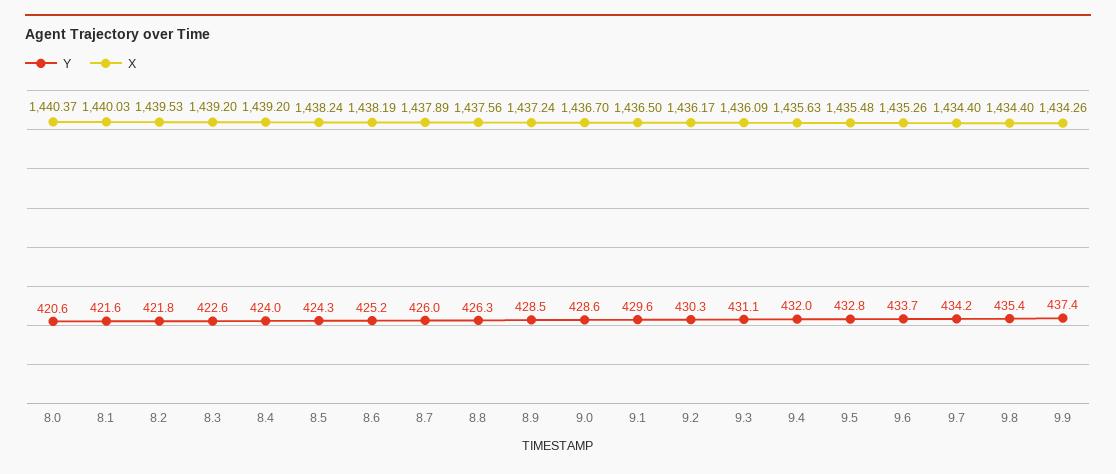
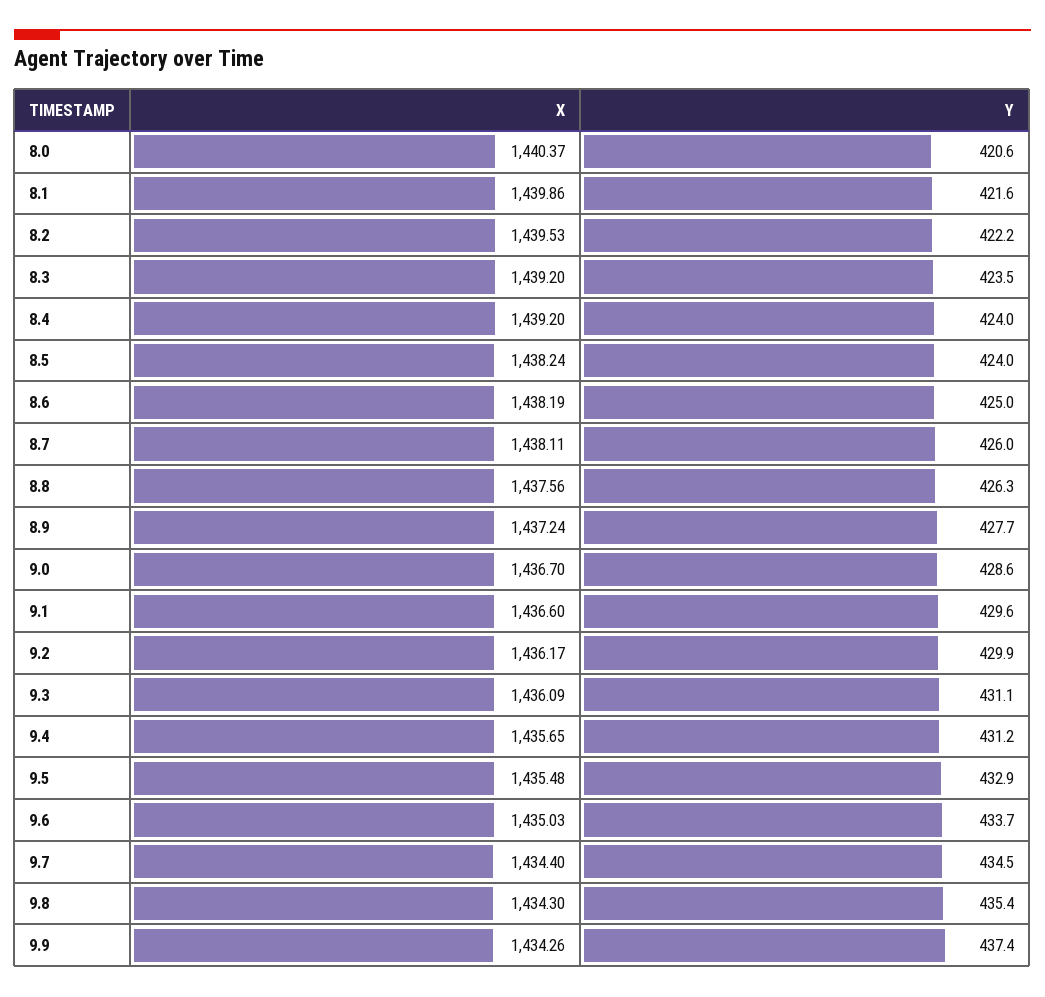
X, 8.1: 1440.03 -> 1439.86
Y, 8.2: 421.8 -> 422.2
Y, 8.3: 422.6 -> 423.5
Y, 8.5: 424.3 -> 424
Y, 8.6: 425.2 -> 425
X, 8.7: 1437.89 -> 1438.11
Y, 8.9: 428.5 -> 427.7
X, 9.1: 1436.5 -> 1436.6
Y, 9.2: 430.3 -> 429.9
Y, 9.4: 432 -> 431.2
X, 9.4: 1435.63 -> 1435.65
Y, 9.5: 432.8 -> 432.9
X, 9.6: 1435.26 -> 1435.03
Y, 9.7: 434.2 -> 434.5
X, 9.8: 1434.4 -> 1434.3

